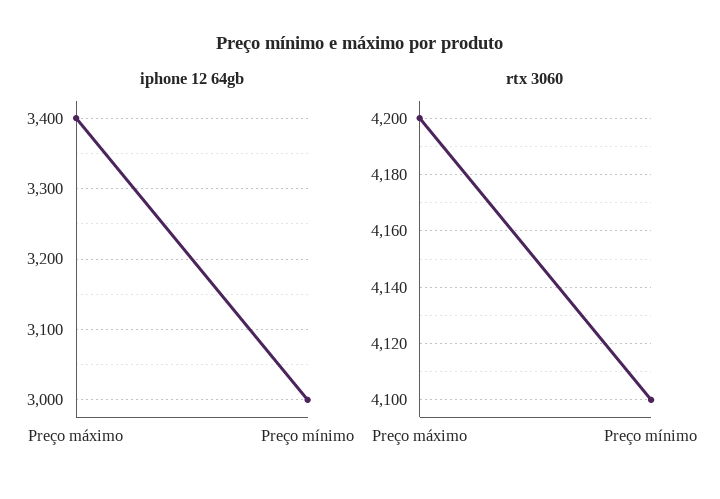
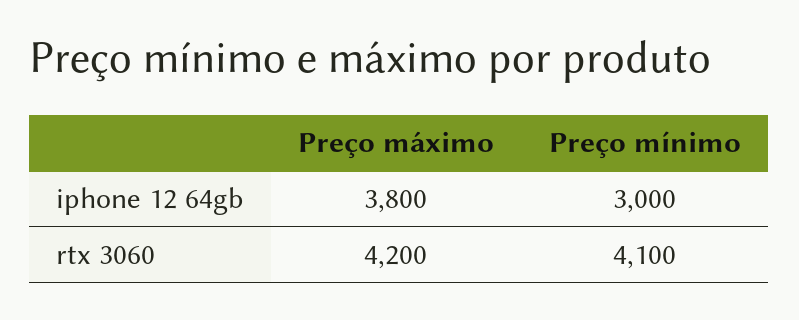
iphone 12 64gb, Preço máximo: 3400 -> 3800

